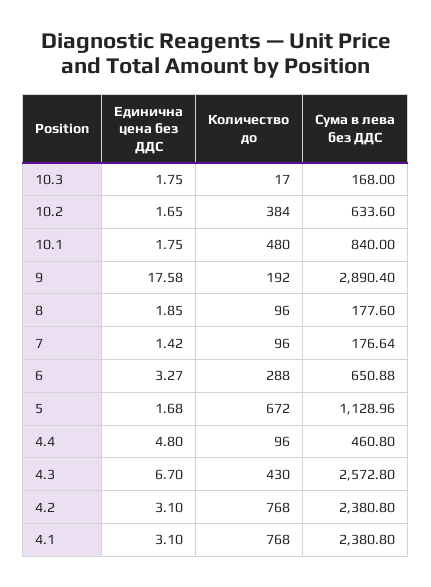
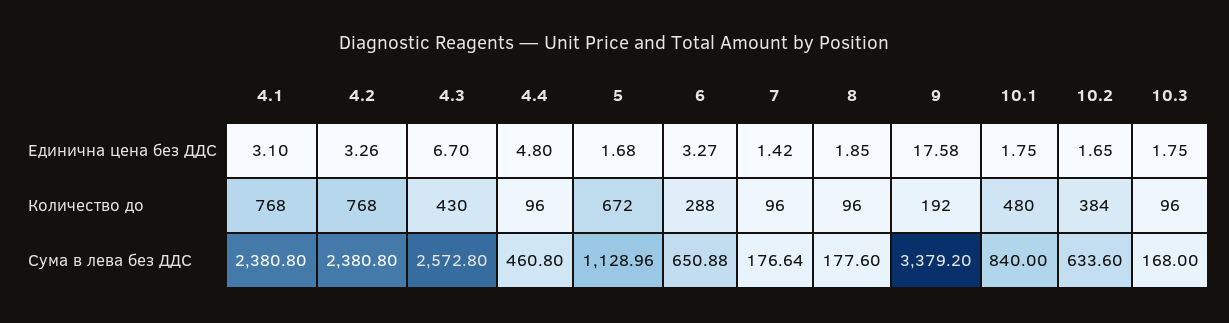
Количество до, 10.3: 17 -> 96
Сума в лева без ДДС, 9: 2890.4 -> 3379.2
Единична цена без ДДС, 4.2: 3.1 -> 3.26

